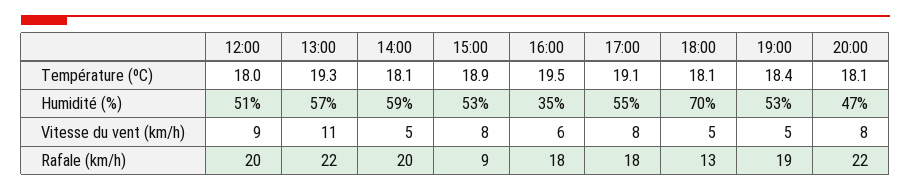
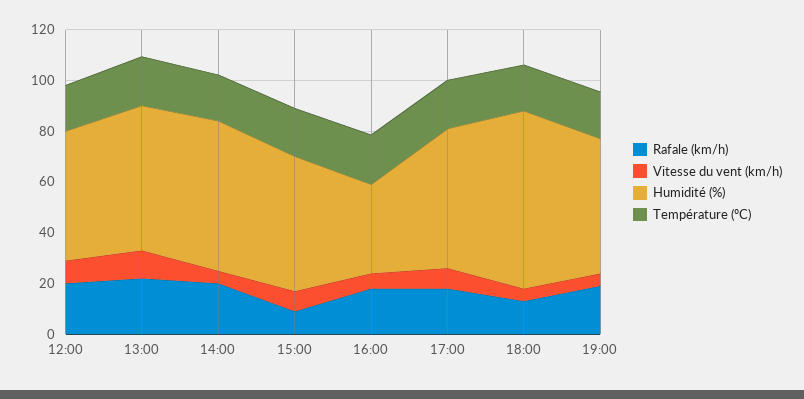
Température (ºC), 20:00: 18.1 -> none
Humidité (%), 20:00: 47 -> none
Vitesse du vent (km/h), 20:00: 8 -> none
Rafale (km/h), 20:00: 22 -> none

